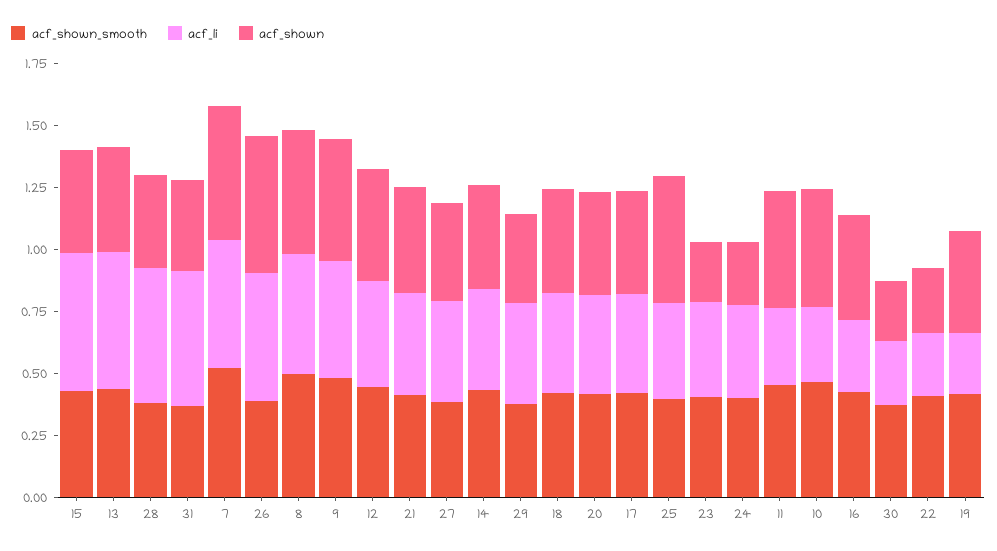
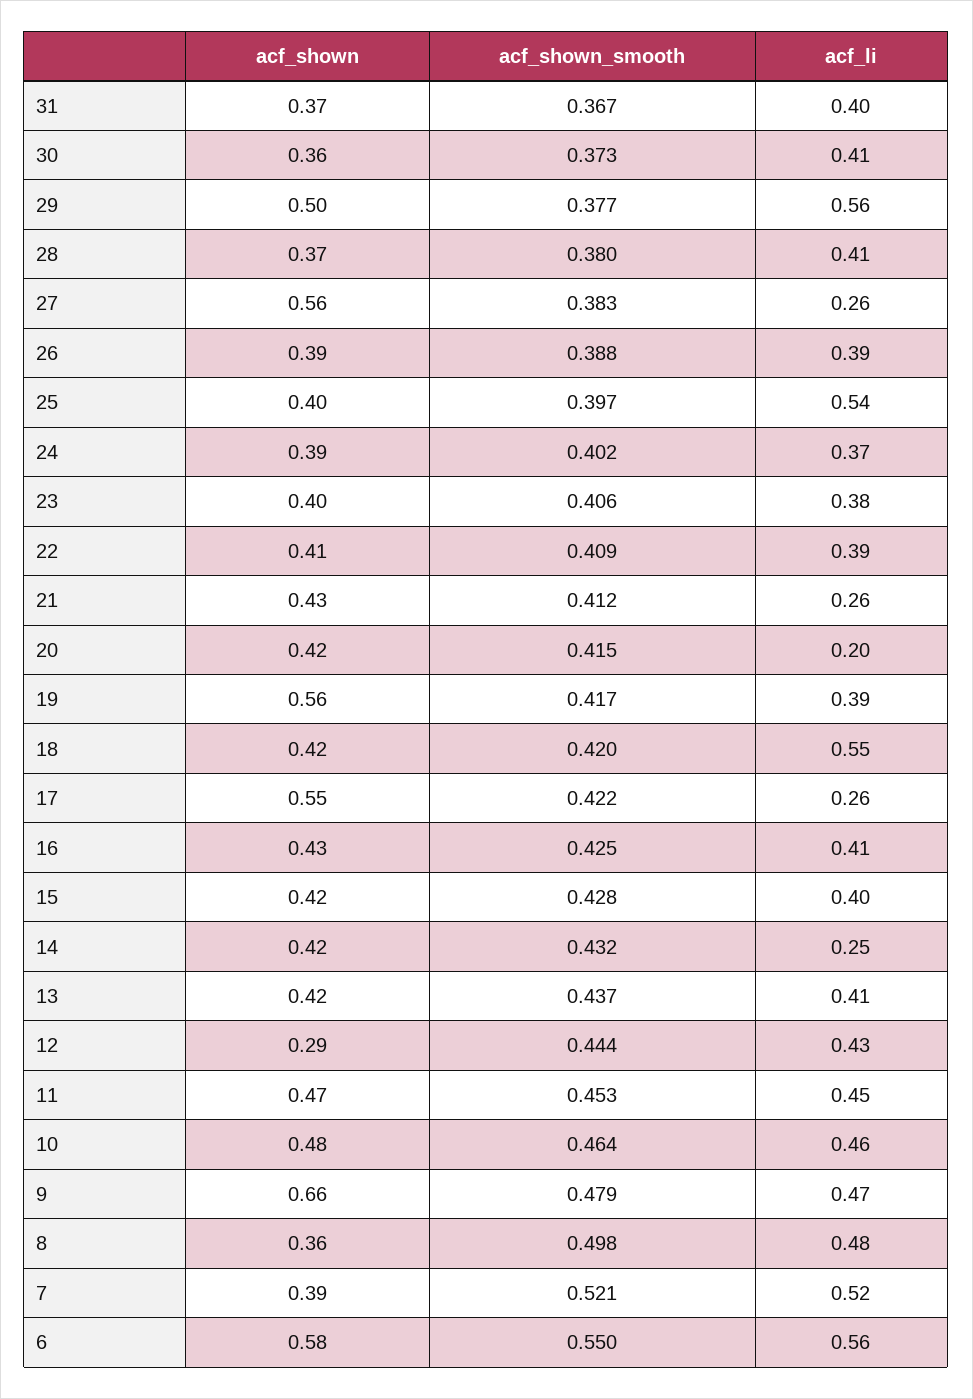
acf_li, 15: 0.55 -> 0.4
acf_li, 13: 0.55 -> 0.41
acf_li, 28: 0.55 -> 0.41
acf_li, 31: 0.55 -> 0.4
acf_shown, 7: 0.55 -> 0.39
acf_li, 26: 0.5 -> 0.39
acf_shown, 26: 0.55 -> 0.39
acf_shown, 8: 0.5 -> 0.36
acf_shown, 9: 0.5 -> 0.66
acf_shown, 12: 0.45 -> 0.29
acf_li, 21: 0.4 -> 0.26
acf_li, 27: 0.4 -> 0.26
acf_shown, 27: 0.4 -> 0.56
acf_li, 14: 0.4 -> 0.25
acf_li, 29: 0.4 -> 0.56
acf_shown, 29: 0.35 -> 0.5
acf_li, 18: 0.4 -> 0.55
acf_li, 20: 0.4 -> 0.2
acf_li, 17: 0.4 -> 0.26
acf_shown, 17: 0.4 -> 0.55
acf_li, 25: 0.4 -> 0.54
acf_shown, 25: 0.5 -> 0.4
acf_shown, 23: 0.25 -> 0.4
acf_shown, 24: 0.25 -> 0.39
acf_li, 11: 0.3 -> 0.45
acf_li, 10: 0.3 -> 0.46
acf_li, 16: 0.3 -> 0.41
acf_li, 30: 0.25 -> 0.41
acf_shown, 30: 0.25 -> 0.36
acf_li, 22: 0.25 -> 0.39
acf_shown, 22: 0.25 -> 0.41
acf_li, 19: 0.25 -> 0.39
acf_shown, 19: 0.4 -> 0.56
acf_shown, 6: none -> 0.58
acf_shown_smooth, 6: none -> 0.55
acf_li, 6: none -> 0.56

